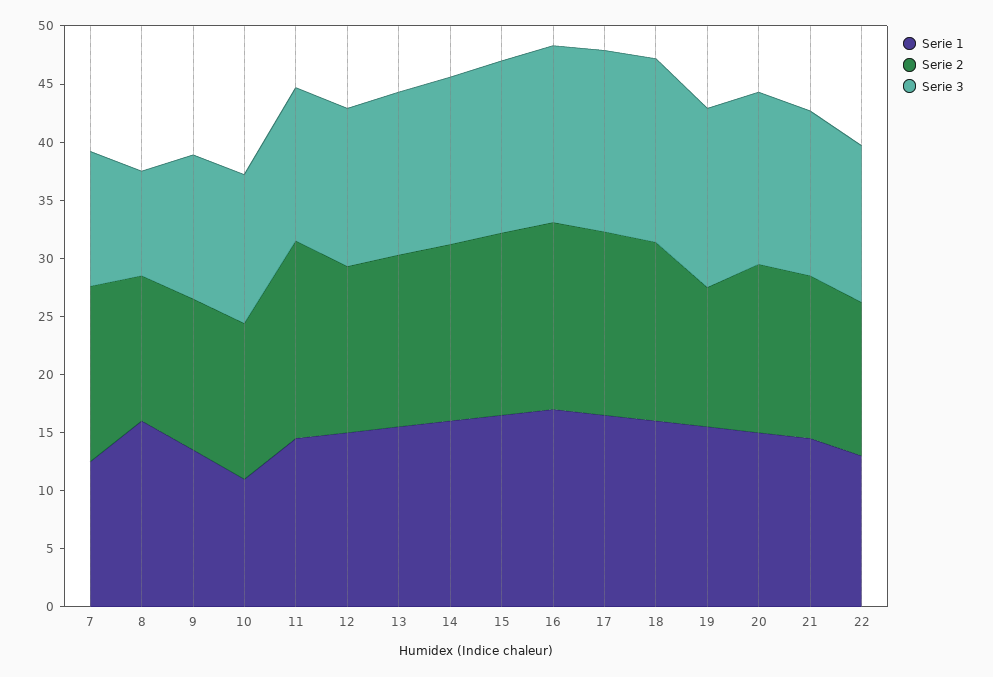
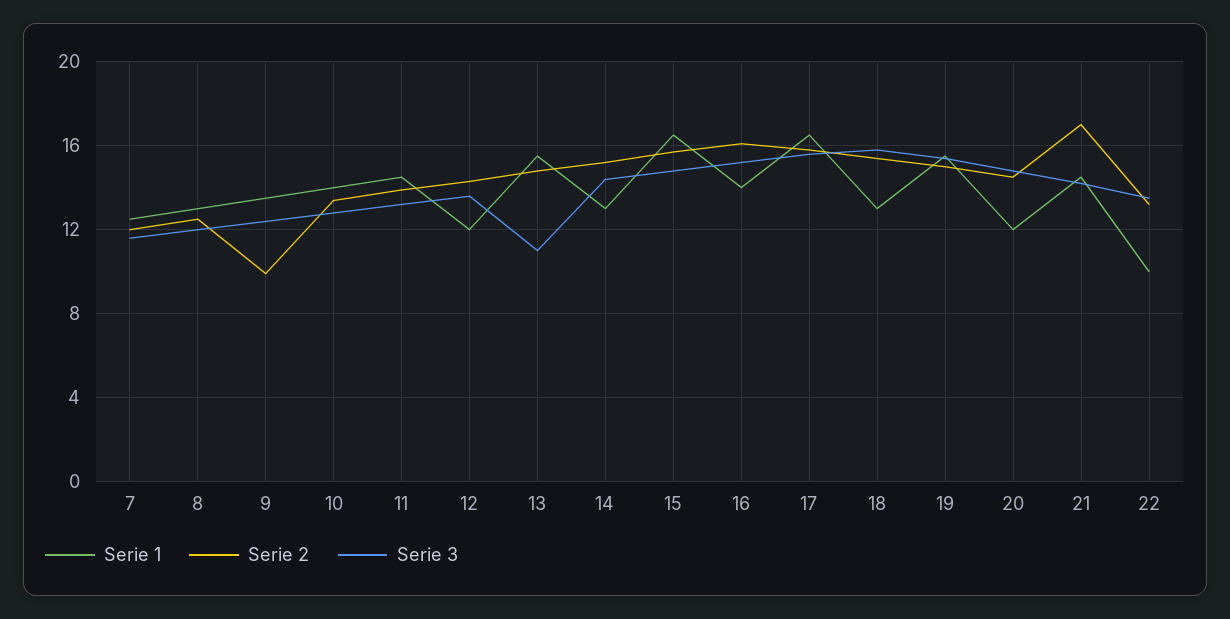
Serie 2, 7: 15 -> 12
Serie 1, 8: 16 -> 13
Serie 3, 8: 9 -> 12
Serie 2, 9: 13 -> 10
Serie 1, 10: 11 -> 14
Serie 2, 11: 17 -> 14
Serie 1, 12: 15 -> 12
Serie 3, 13: 14 -> 11
Serie 1, 14: 16 -> 13
Serie 1, 16: 17 -> 14
Serie 1, 18: 16 -> 13
Serie 2, 19: 12 -> 15
Serie 1, 20: 15 -> 12
Serie 2, 21: 14 -> 17
Serie 1, 22: 13 -> 10

